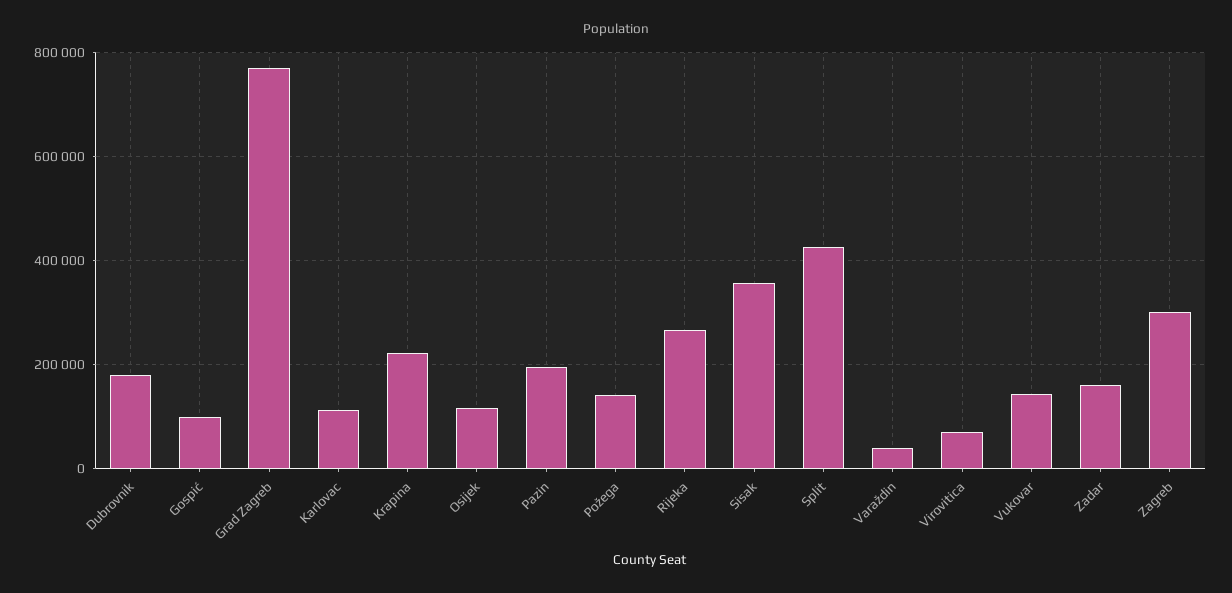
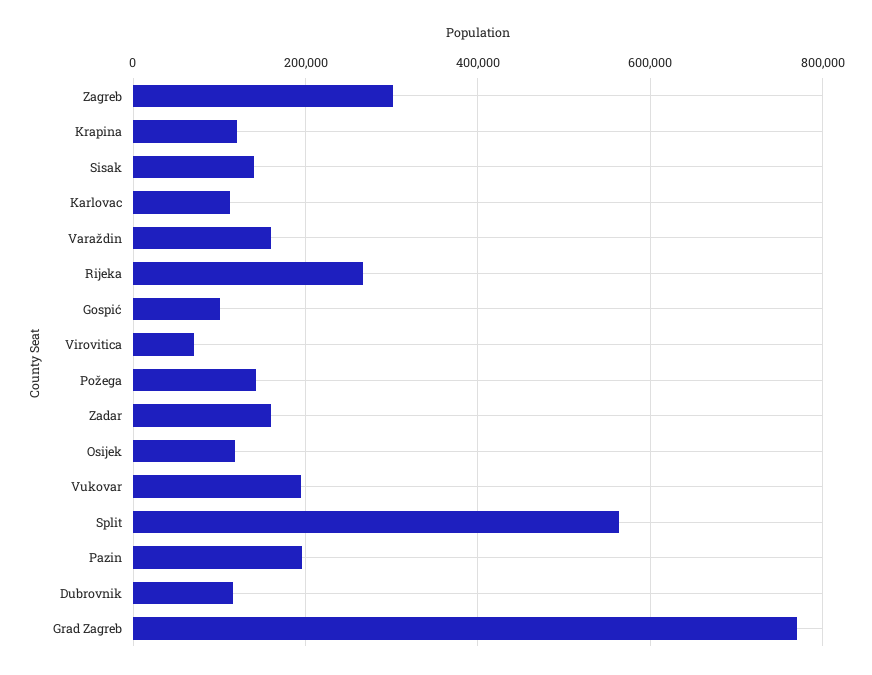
Dubrovnik: 180000 -> 120000
Krapina: 220000 -> 120000
Sisak: 360000 -> 140000
Split: 420000 -> 560000
Varaždin: 40000 -> 160000
Vukovar: 140000 -> 200000

